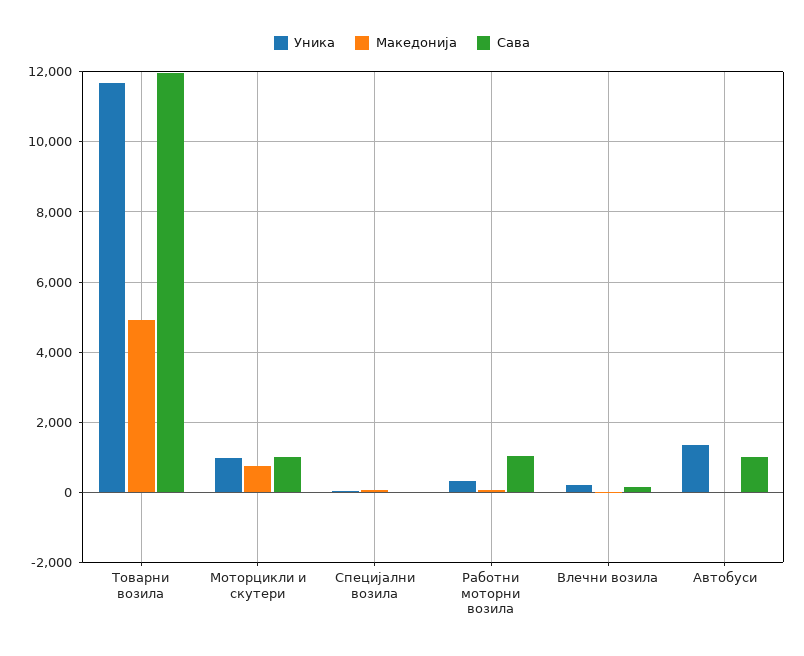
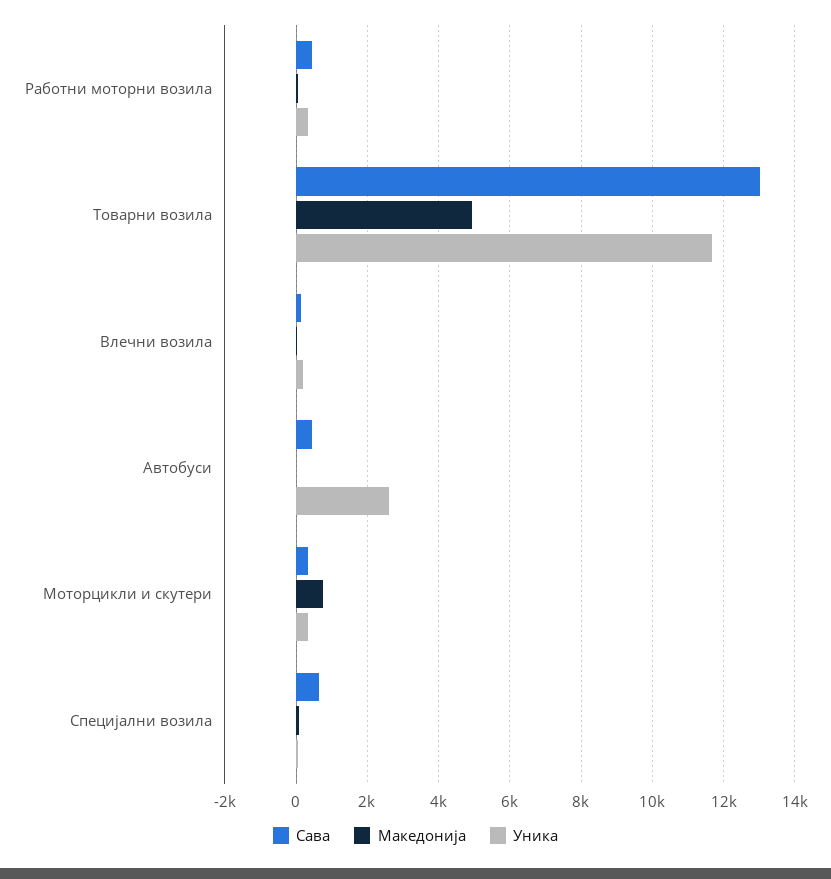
Сава, Товарни возила: 12000 -> 13000
Уника, Моторцикли и скутери: 1000 -> 400
Сава, Моторцикли и скутери: 1000 -> 400
Сава, Специјални возила: 0 -> 600
Сава, Работни моторни возила: 1000 -> 400
Уника, Автобуси: 1400 -> 2600
Сава, Автобуси: 1000 -> 400

